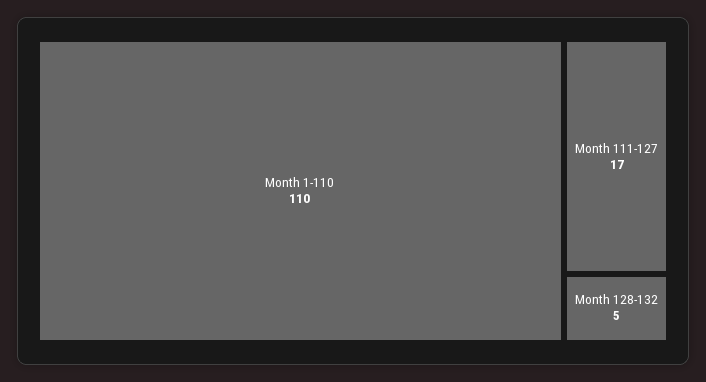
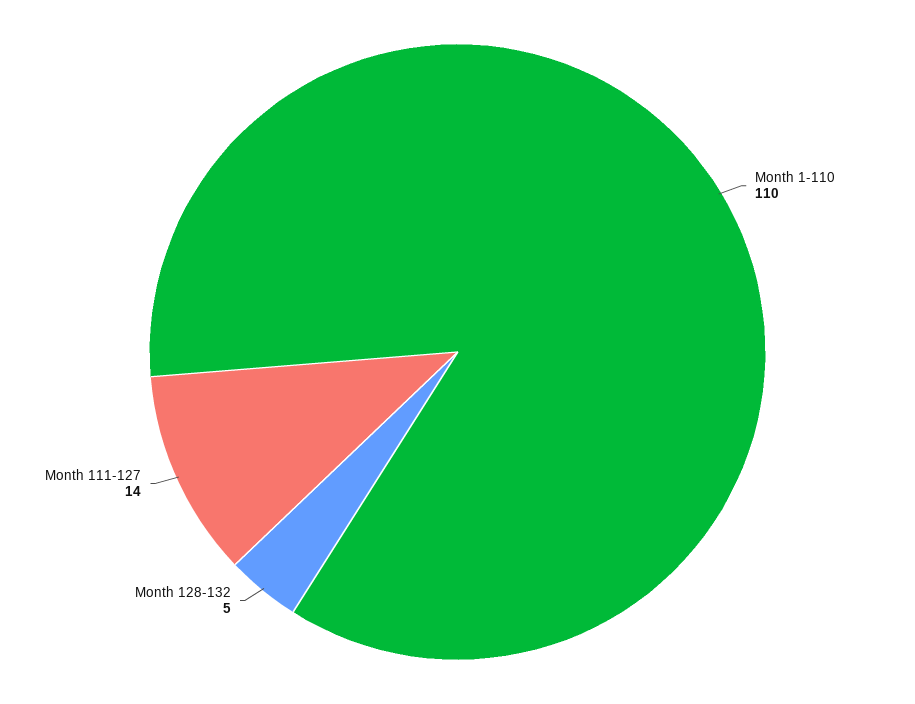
Month 111-127: 17 -> 14

